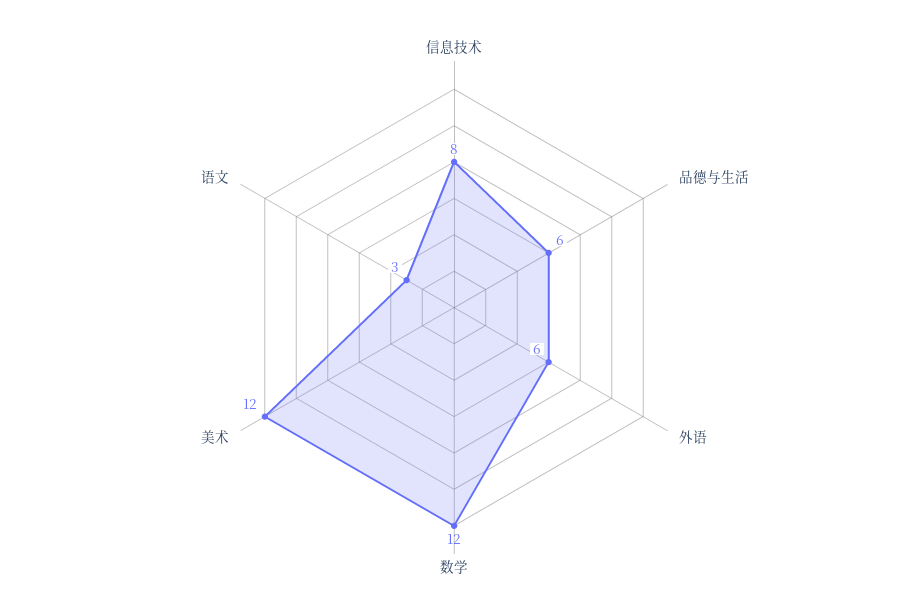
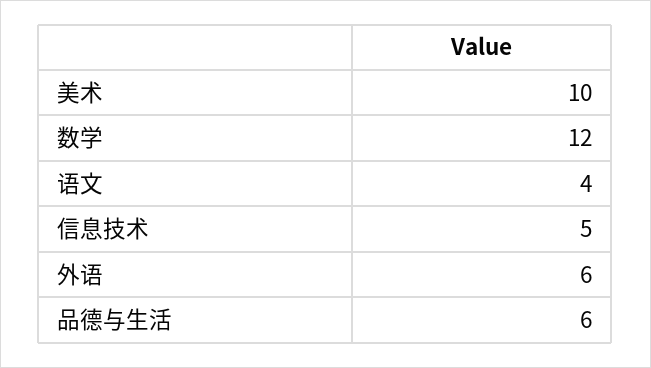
信息技术: 8 -> 5
美术: 12 -> 10
语文: 3 -> 4

